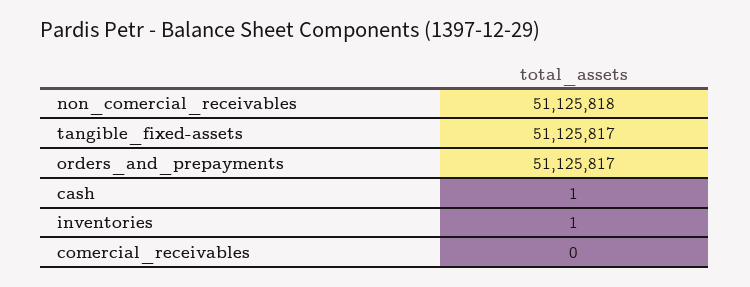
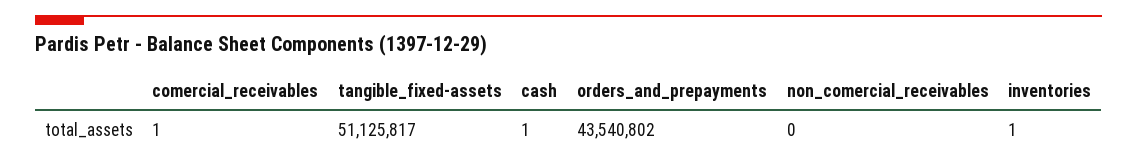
non_comercial_receivables: 51125818 -> 0
orders_and_prepayments: 51125817 -> 43540802
comercial_receivables: 0 -> 1

